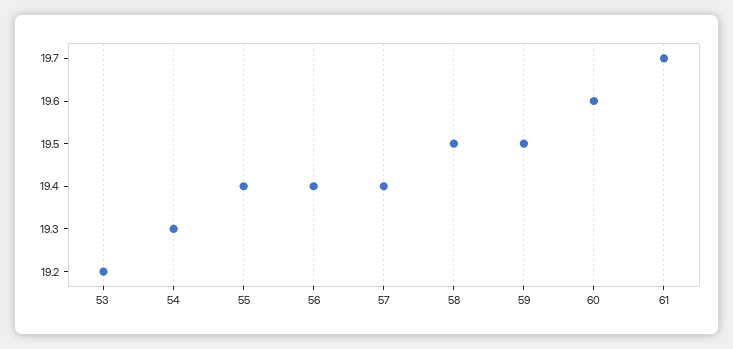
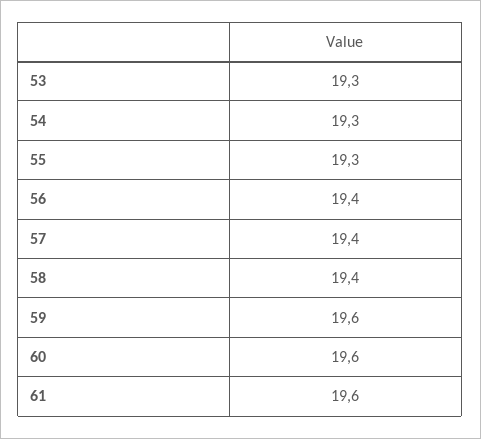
53: 19.2 -> 19.3
55: 19.4 -> 19.3
58: 19.5 -> 19.4
59: 19.5 -> 19.6
61: 19.7 -> 19.6

